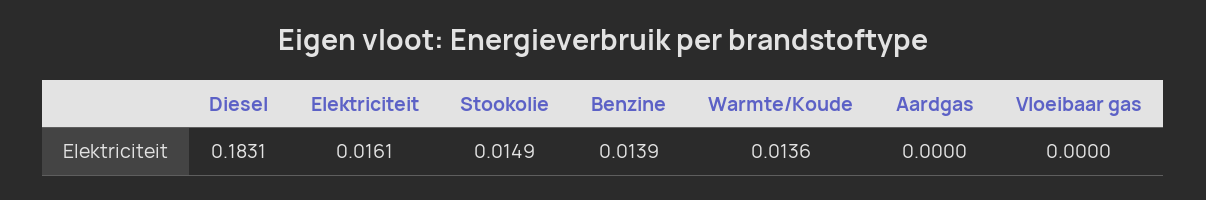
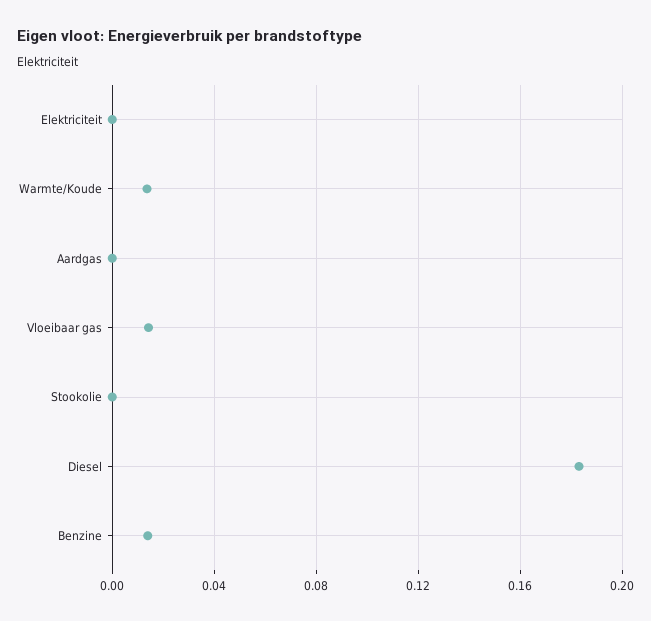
Elektriciteit: 0.0161 -> 0
Stookolie: 0.0149 -> 0
Vloeibaar gas: 0 -> 0.015

